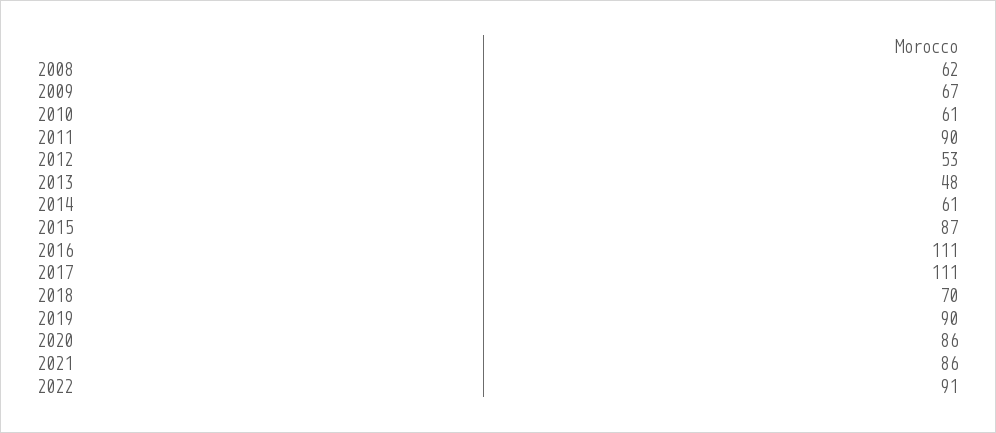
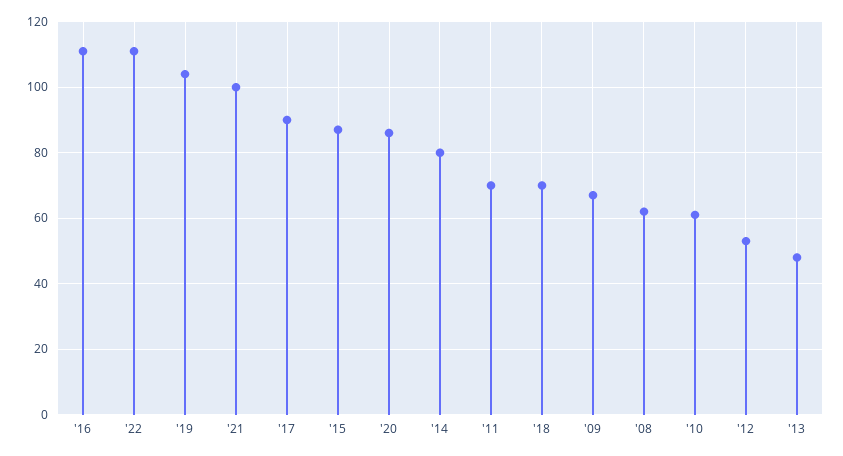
2011: 90 -> 70
2014: 61 -> 80
2017: 111 -> 90
2019: 90 -> 105
2021: 86 -> 100
2022: 91 -> 110

